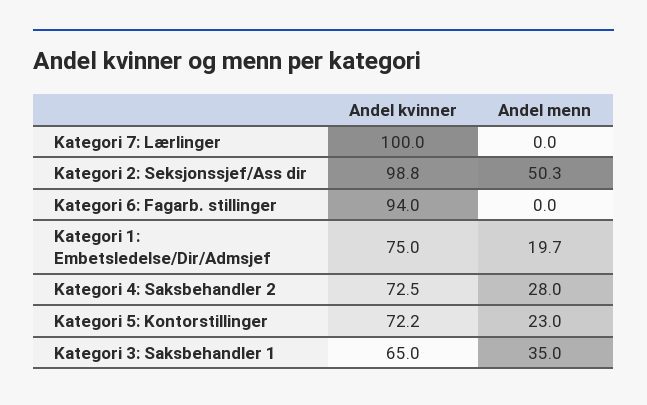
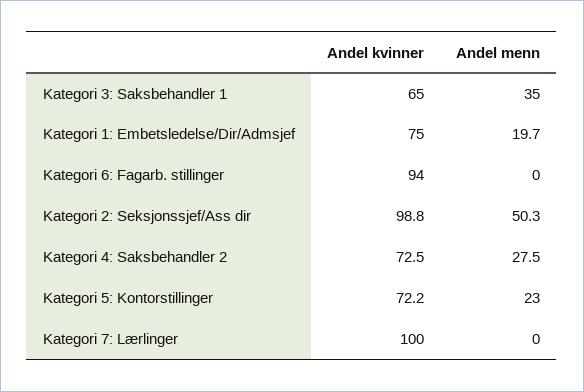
Andel menn, Kategori 4: Saksbehandler 2: 28 -> 27.5

